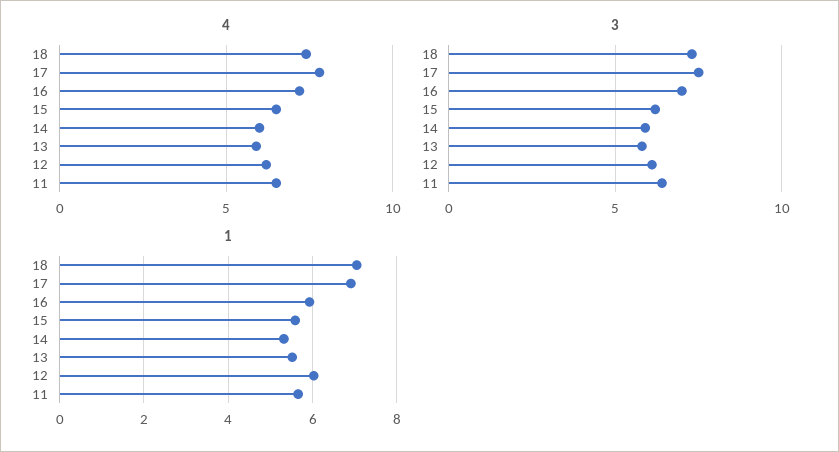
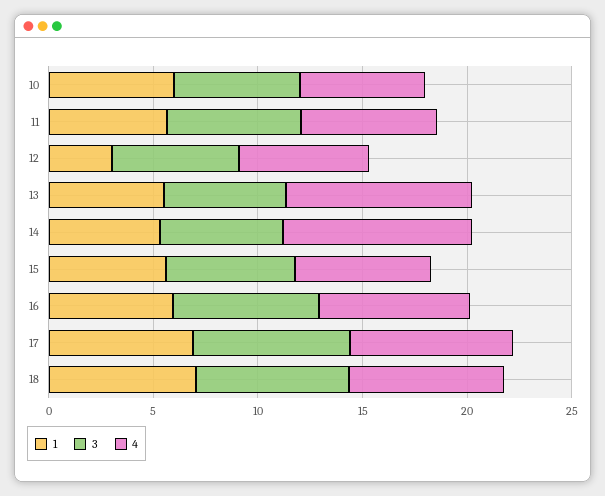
4, 14: 6 -> 9
4, 13: 6 -> 9
1, 12: 6 -> 3
1, 10: none -> 6
3, 10: none -> 6
4, 10: none -> 6

